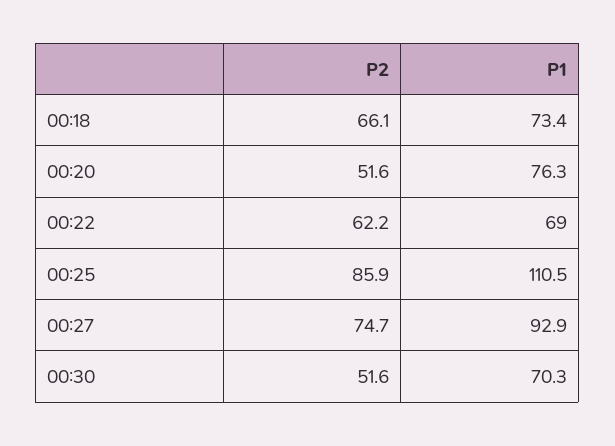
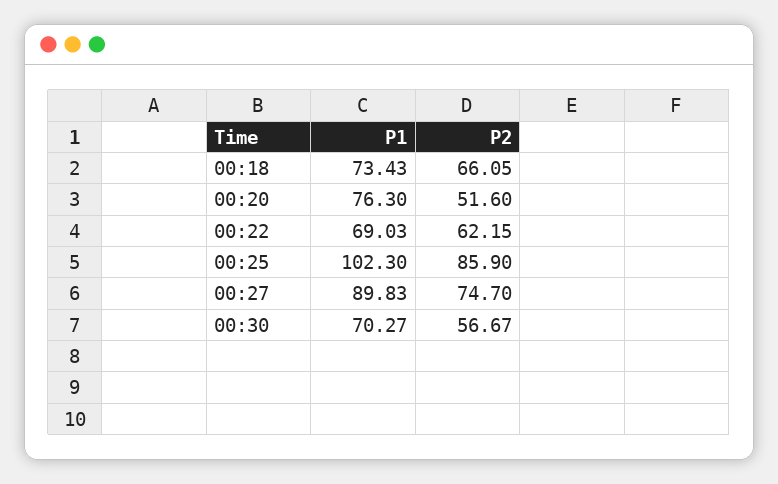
P1, 00:25: 110.5 -> 102.3
P1, 00:27: 92.9 -> 89.83
P2, 00:30: 51.6 -> 56.67

